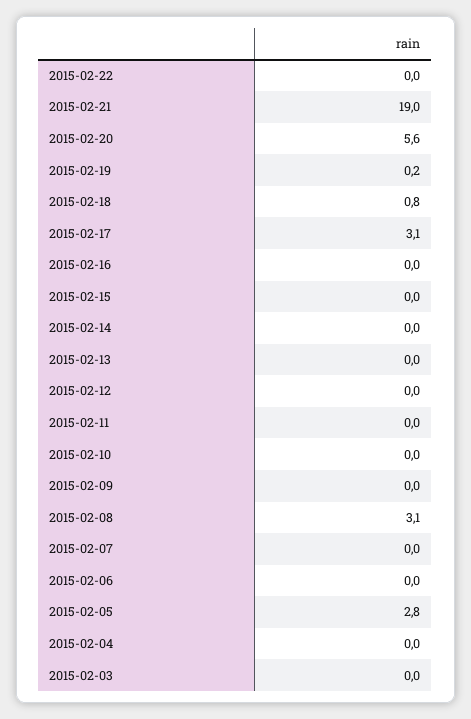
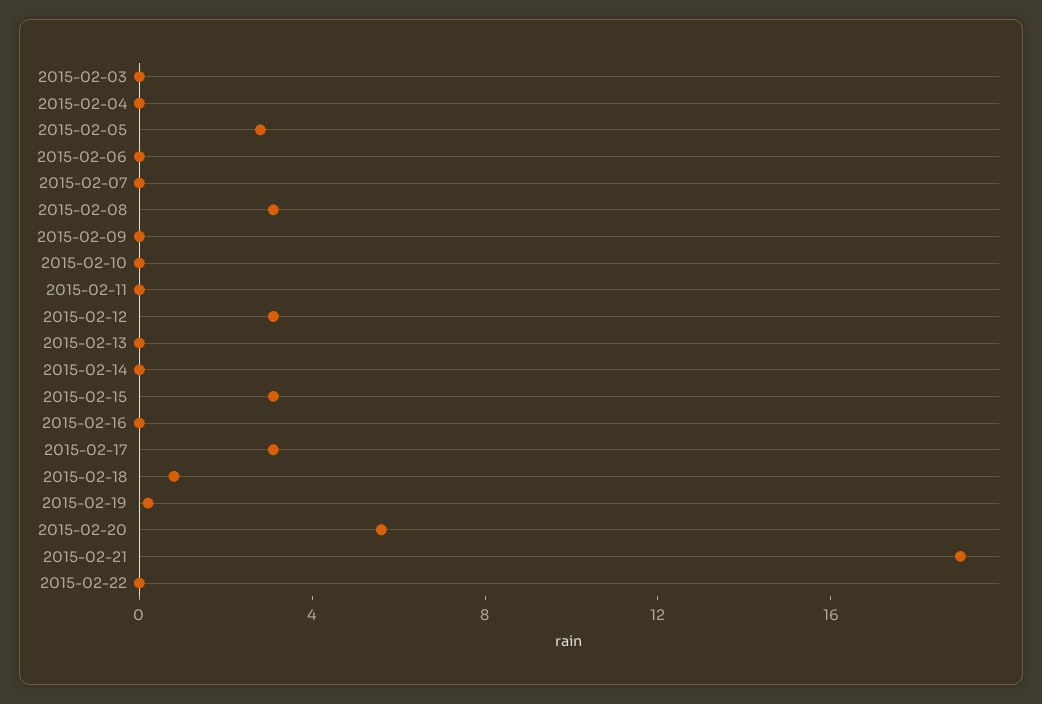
2015-02-15: 0 -> 3
2015-02-12: 0 -> 3

